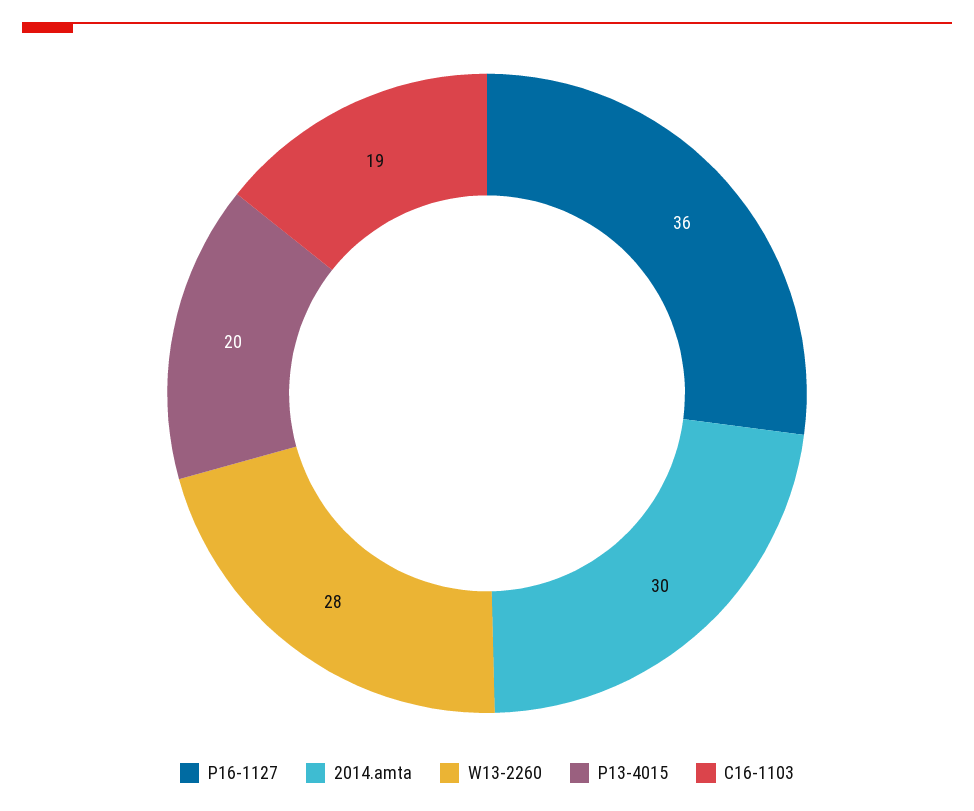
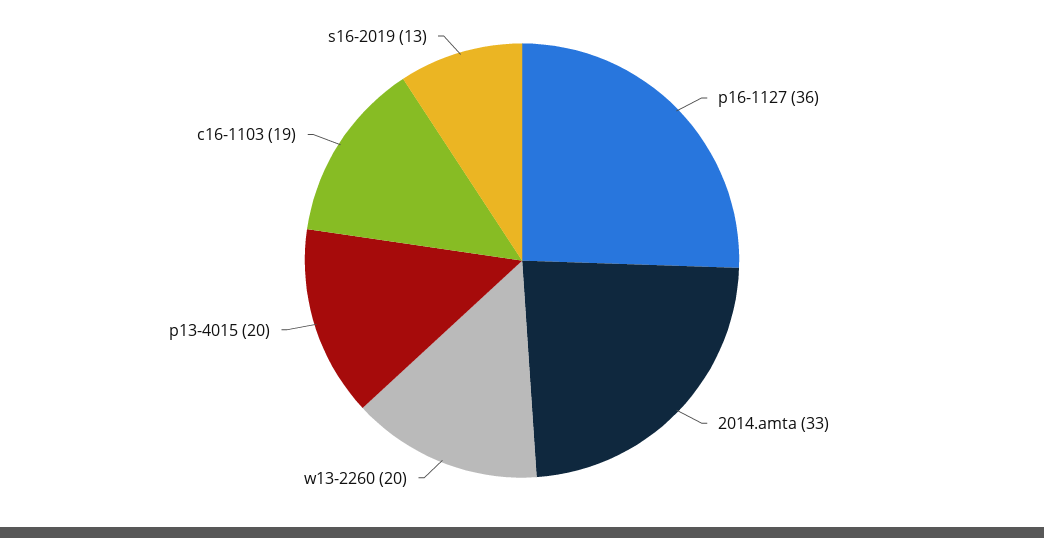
2014.amta: 30 -> 33
W13-2260: 28 -> 20
s16-2019: none -> 13

